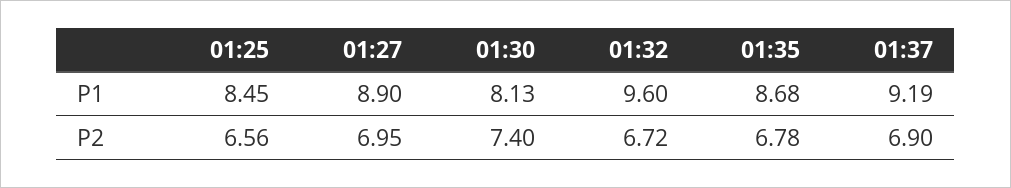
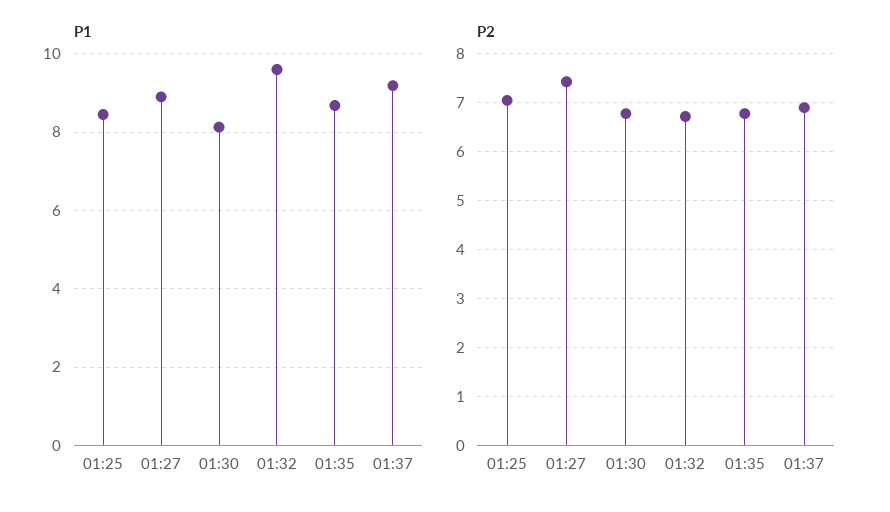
P2, 01:25: 6.56 -> 7
P2, 01:27: 6.95 -> 7.4
P2, 01:30: 7.4 -> 6.8

